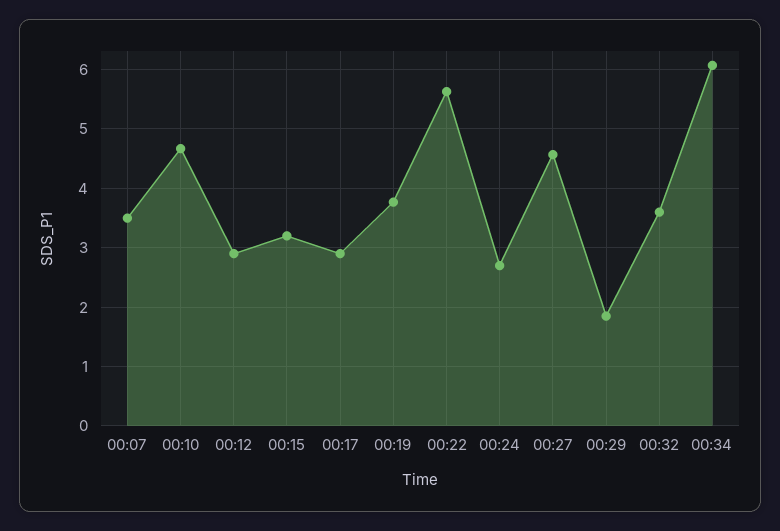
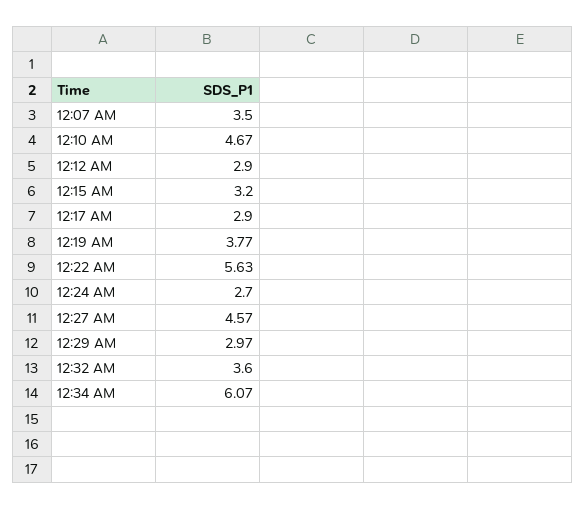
00:29: 1.8 -> 2.97

